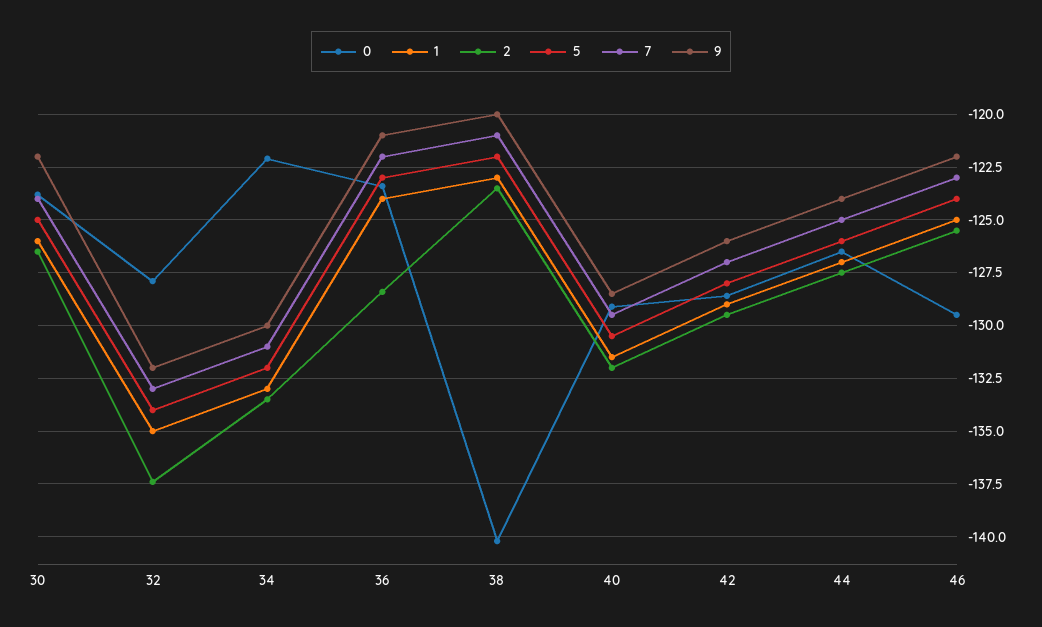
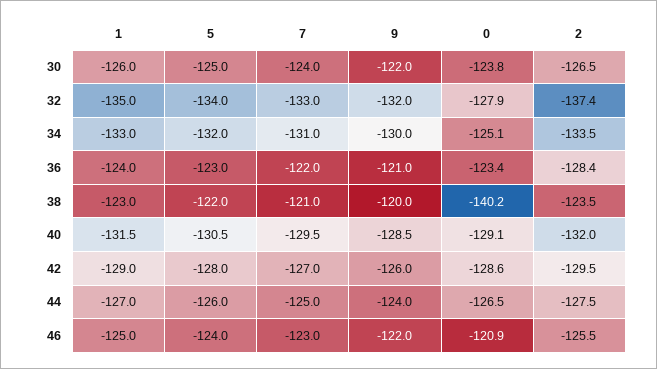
0, 34: -122 -> -125.1
0, 46: -129.5 -> -120.9

